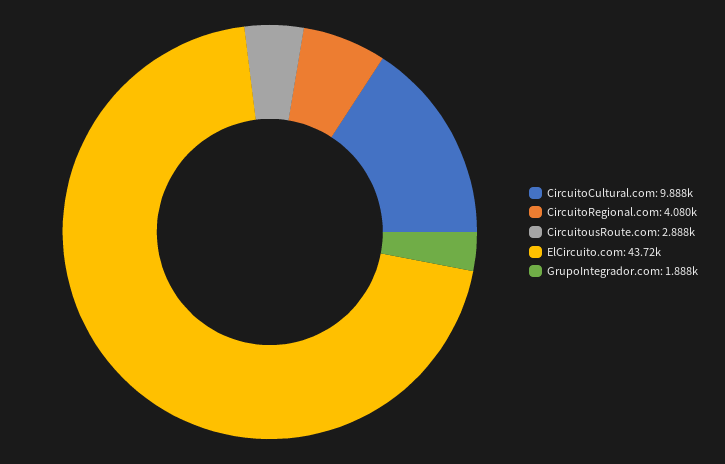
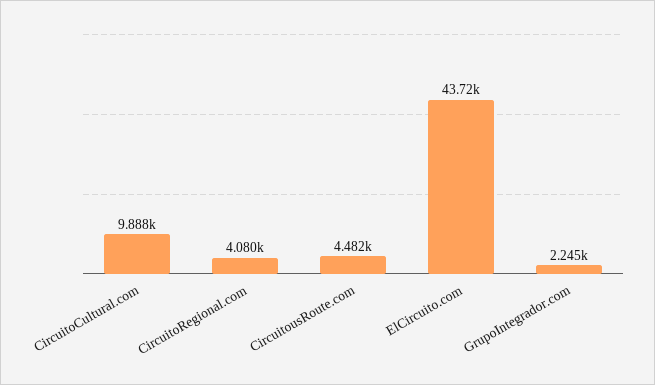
CircuitousRoute.com: 2888 -> 4482
GrupoIntegrador.com: 1888 -> 2245

